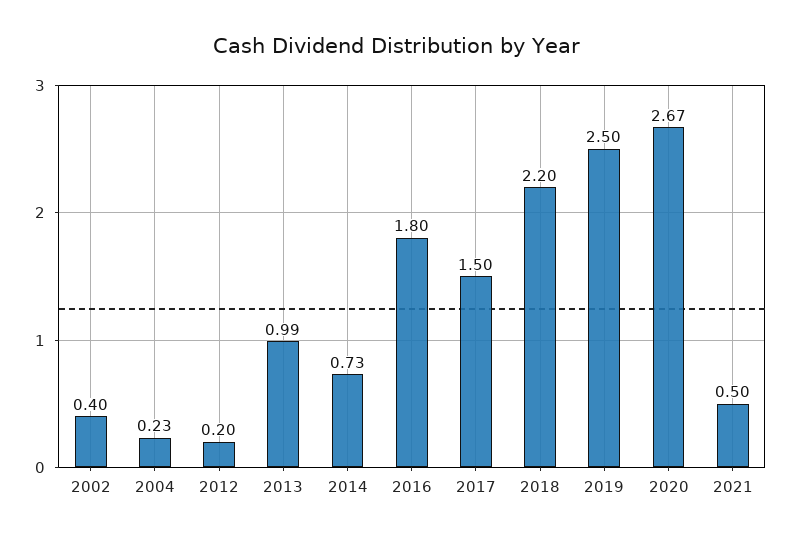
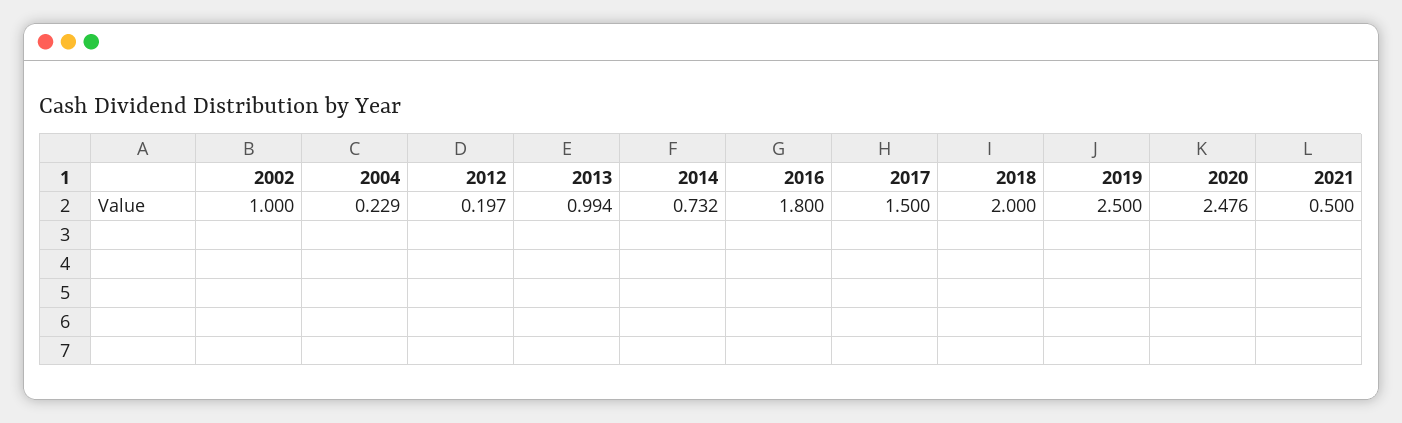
2002: 0.4 -> 1
2018: 2.2 -> 2
2020: 2.67 -> 2.476

